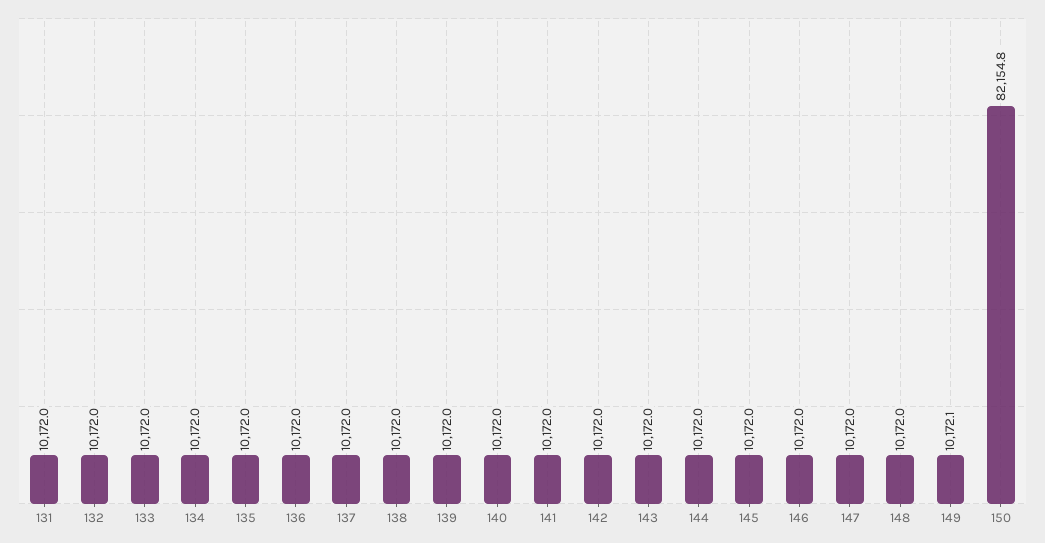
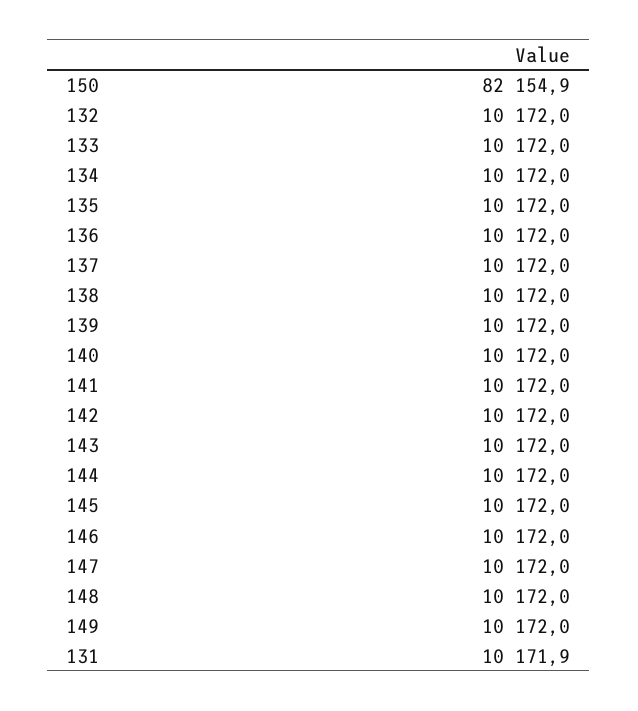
131: 10172 -> 10171.9
149: 10172.1 -> 10172
150: 82154.8 -> 82154.9

